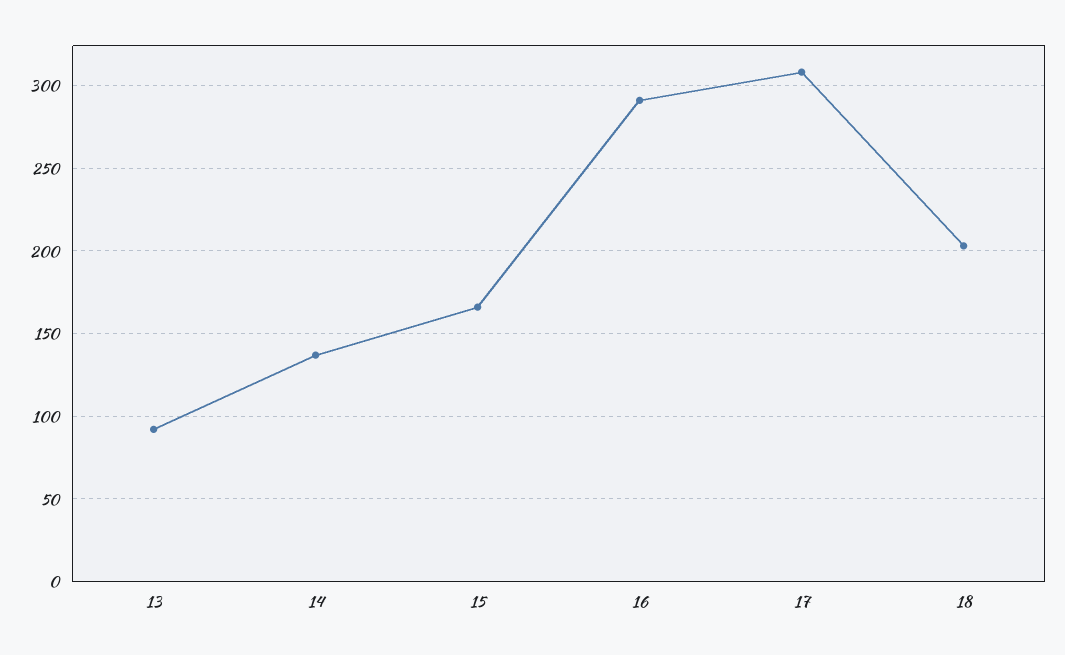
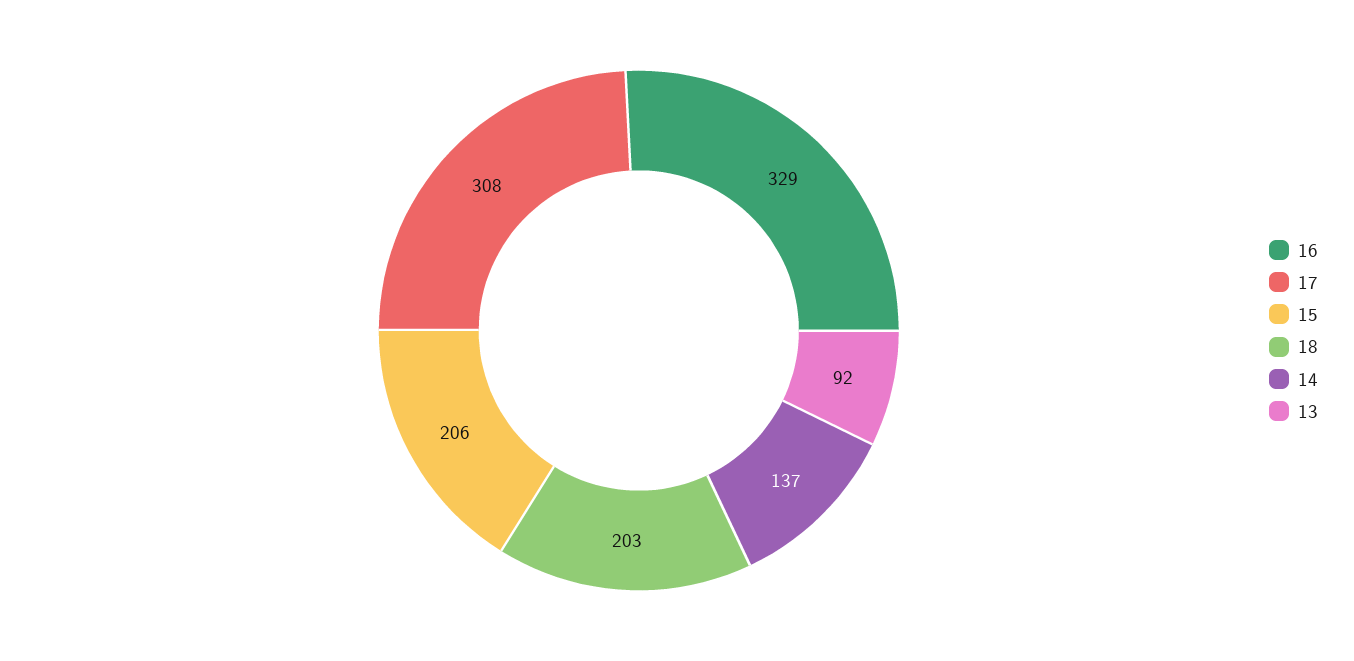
15: 165 -> 206
16: 290 -> 329

